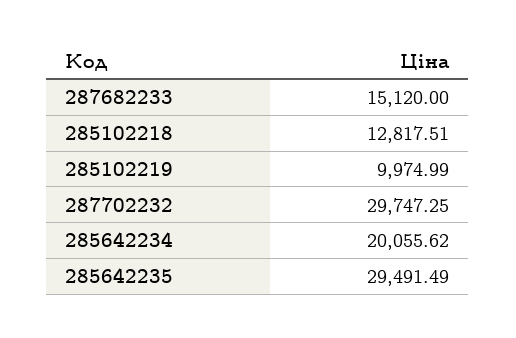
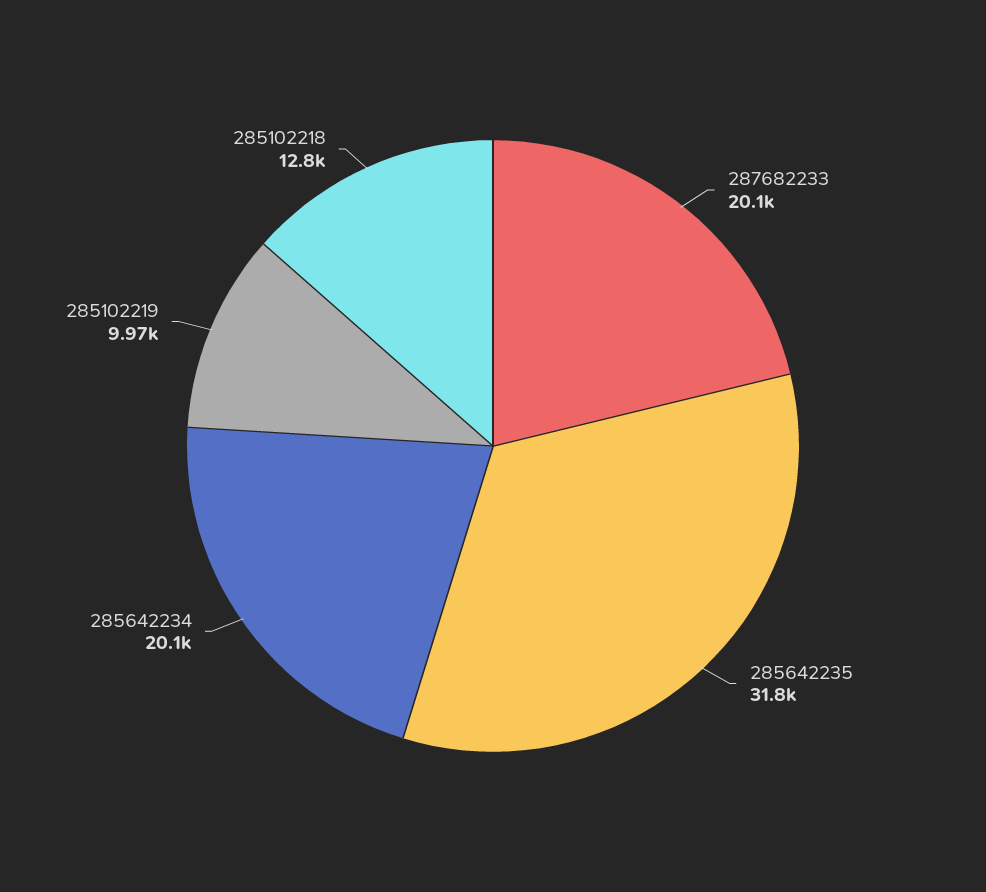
287682233: 15120 -> 20100
287702232: 29747.25 -> none
285642235: 29491.49 -> 31800

